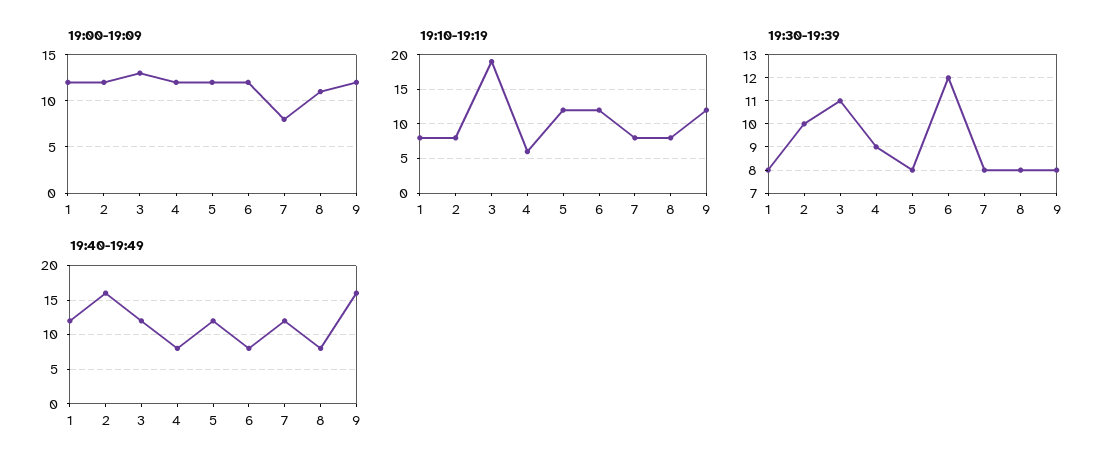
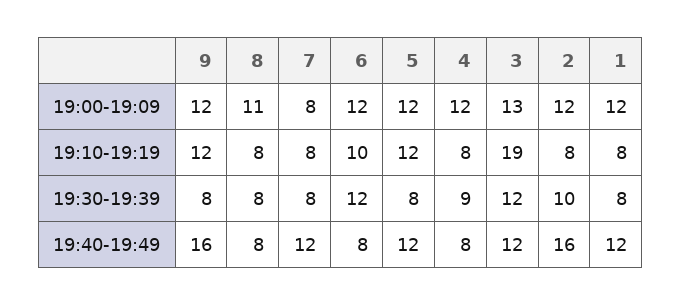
19:10-19:19, 4: 6 -> 8
19:10-19:19, 6: 12 -> 10
19:30-19:39, 3: 11 -> 12

